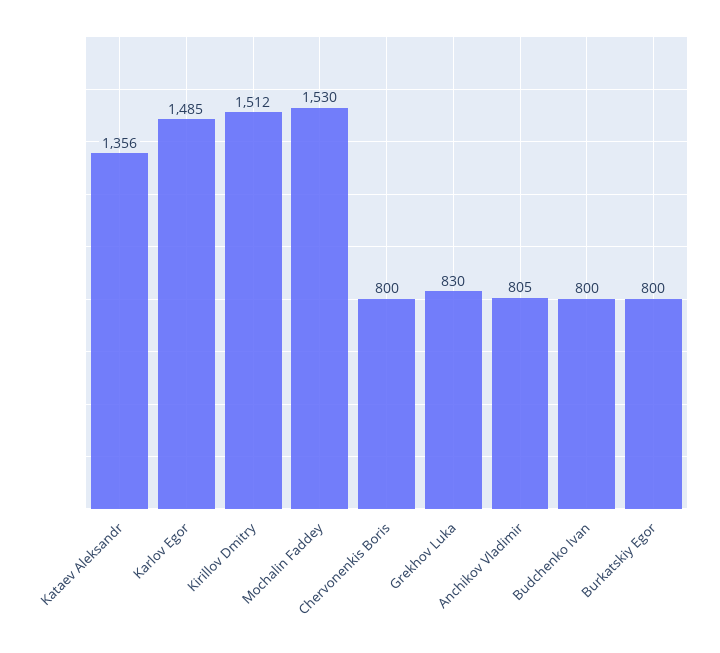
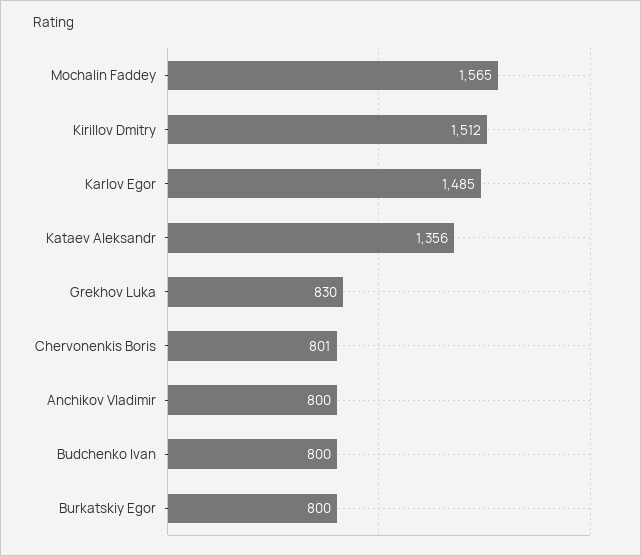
Mochalin Faddey: 1530 -> 1565
Chervonenkis Boris: 800 -> 801
Anchikov Vladimir: 805 -> 800

